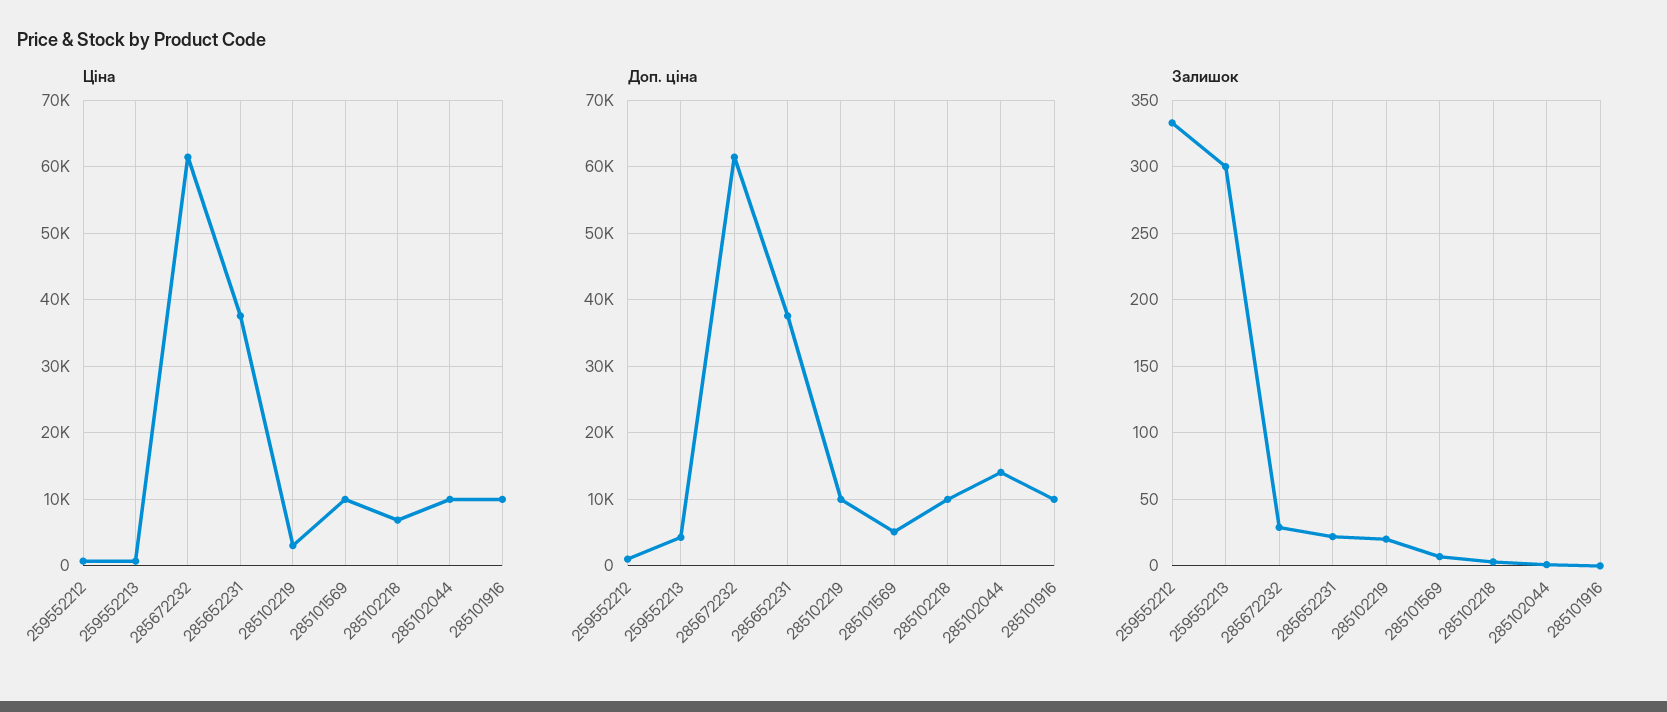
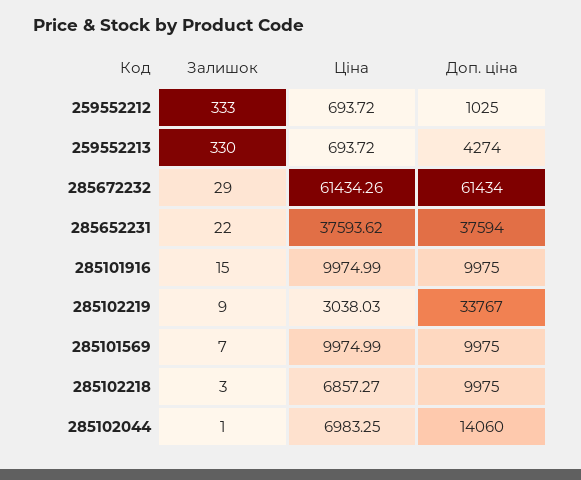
Ціна, 285102044: 10000 -> 6983.25
Доп. ціна, 285102219: 10000 -> 33767
Доп. ціна, 285101569: 5000 -> 9975
Залишок, 259552213: 300 -> 330
Залишок, 285102219: 20 -> 9
Залишок, 285101916: 0 -> 15

